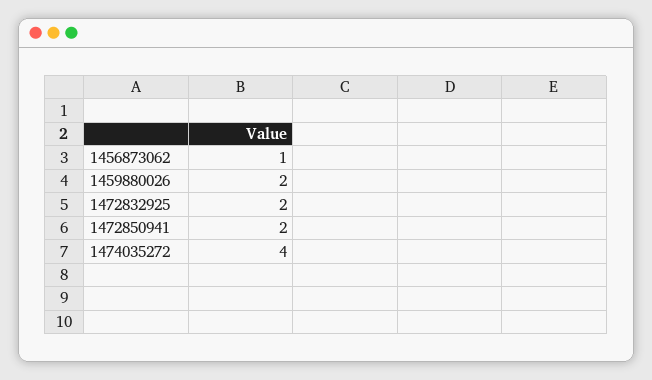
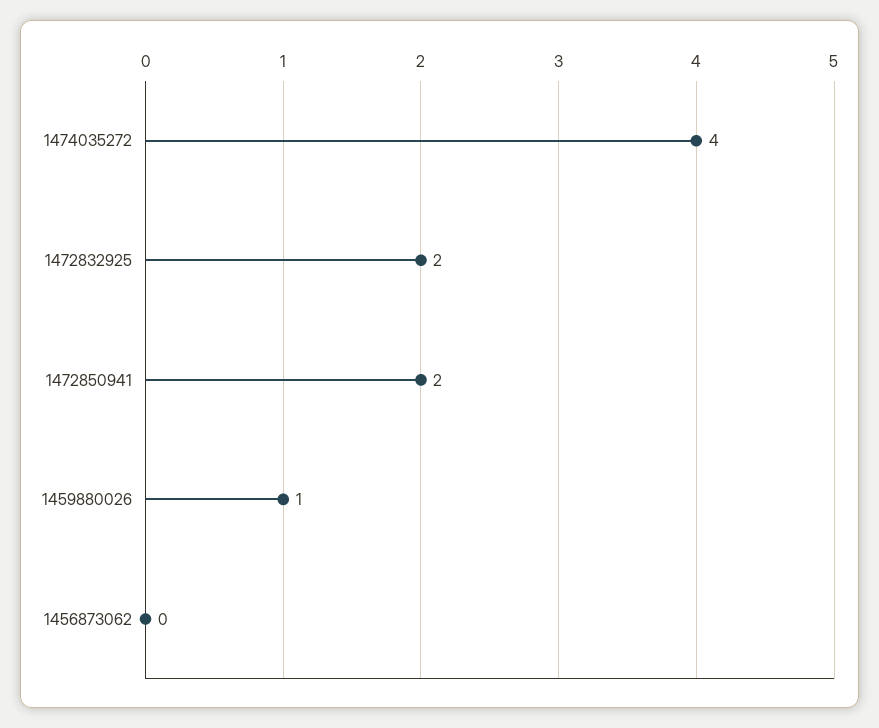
1456873062: 1 -> 0
1459880026: 2 -> 1

